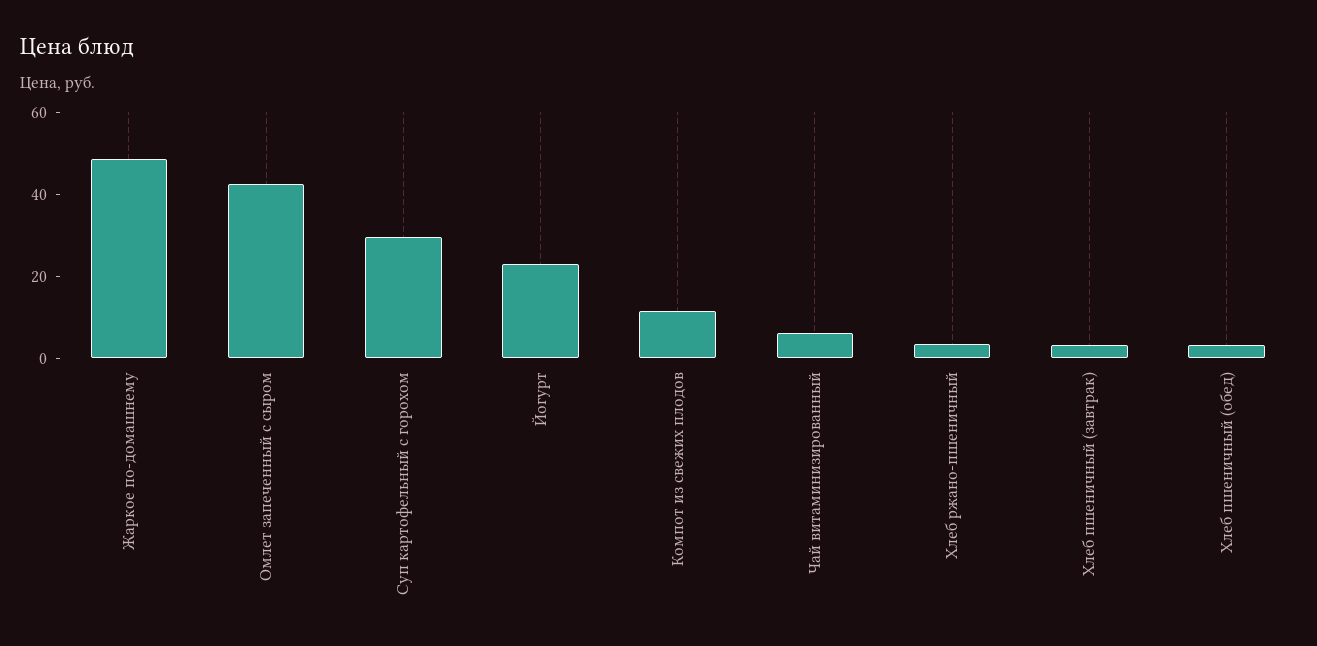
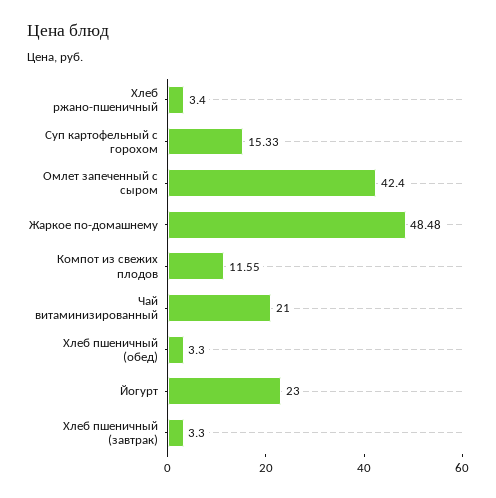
Суп картофельный с горохом: 30 -> 15.33
Чай витаминизированный: 5 -> 21

